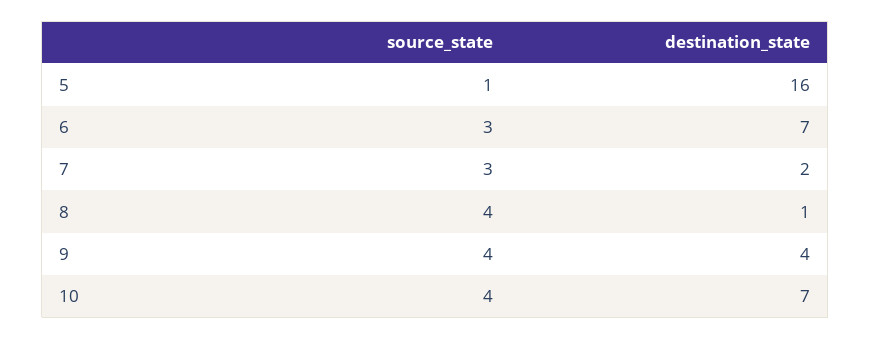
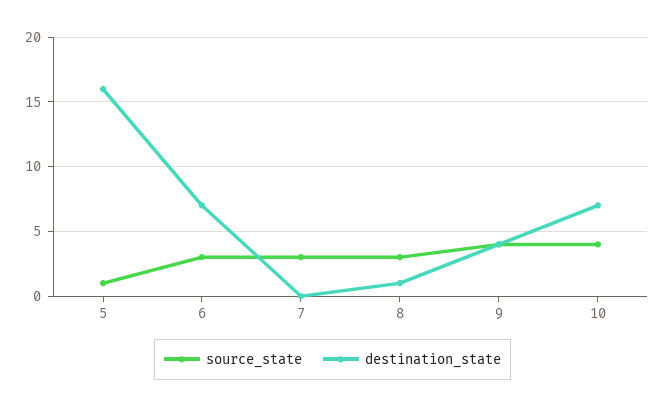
destination_state, 7: 2 -> 0
source_state, 8: 4 -> 3

